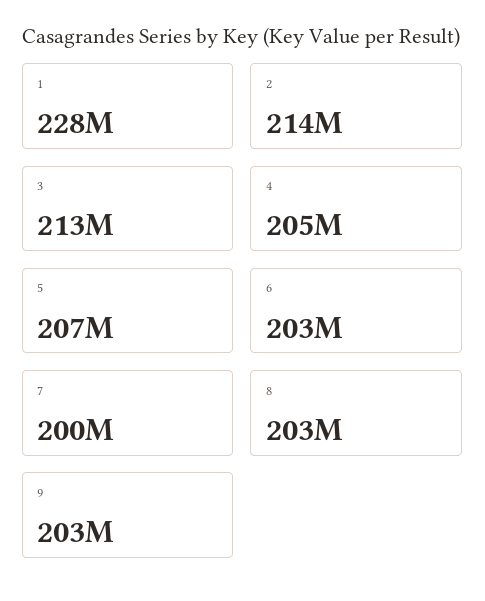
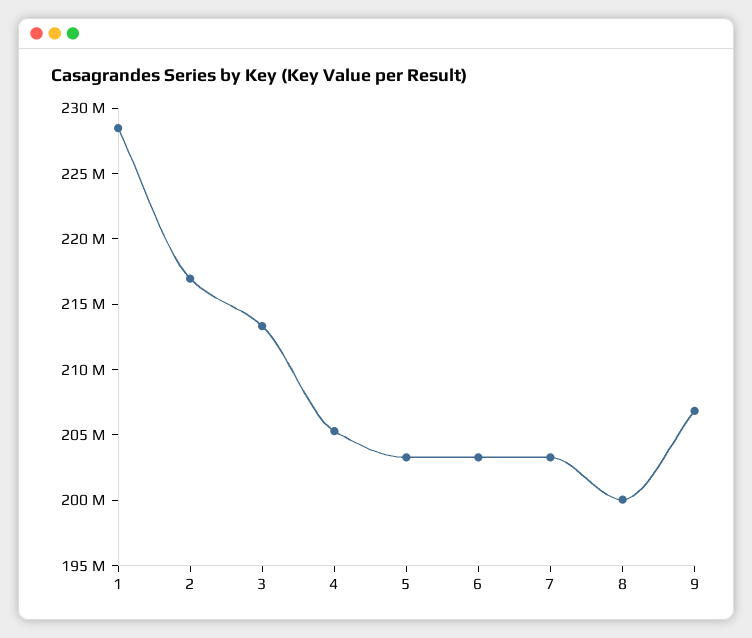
2: 214000000 -> 217000000
5: 207000000 -> 203000000
7: 200000000 -> 203000000
8: 203000000 -> 200000000
9: 203000000 -> 207000000

